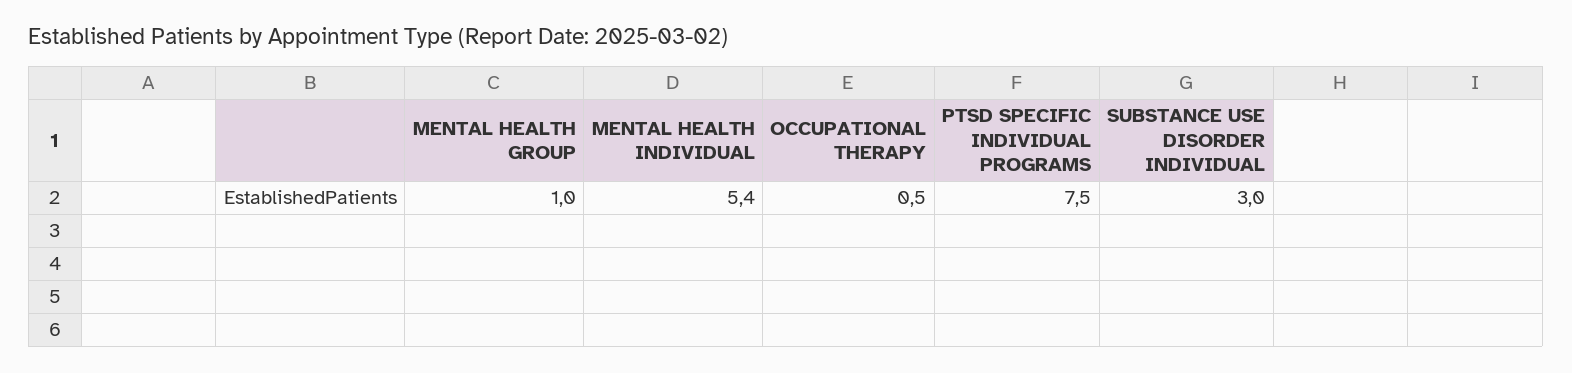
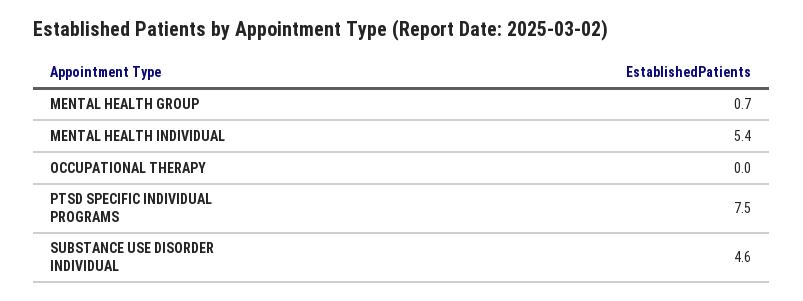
MENTAL HEALTH GROUP: 1 -> 0.7
OCCUPATIONAL THERAPY: 0.5 -> 0
SUBSTANCE USE DISORDER INDIVIDUAL: 3 -> 4.6

